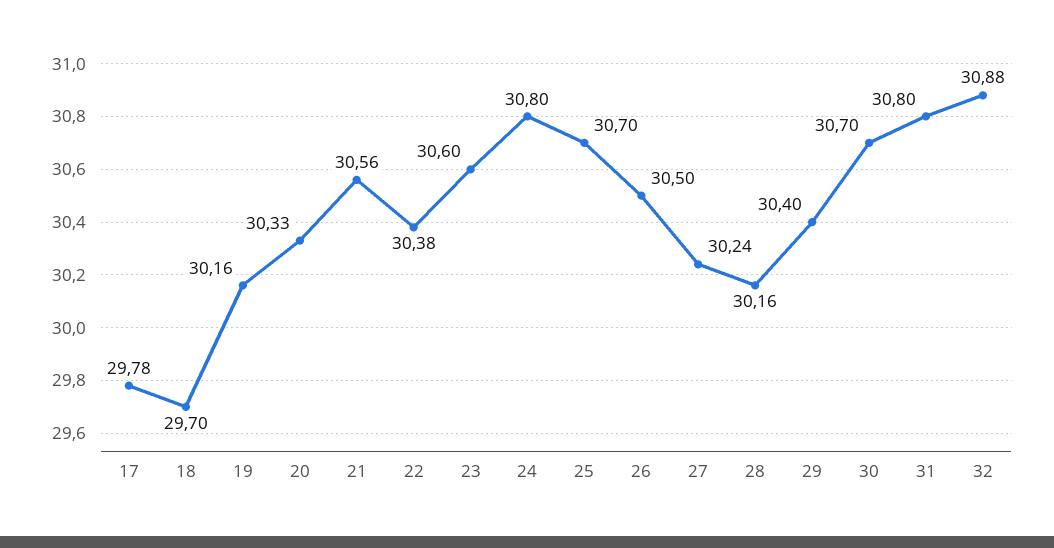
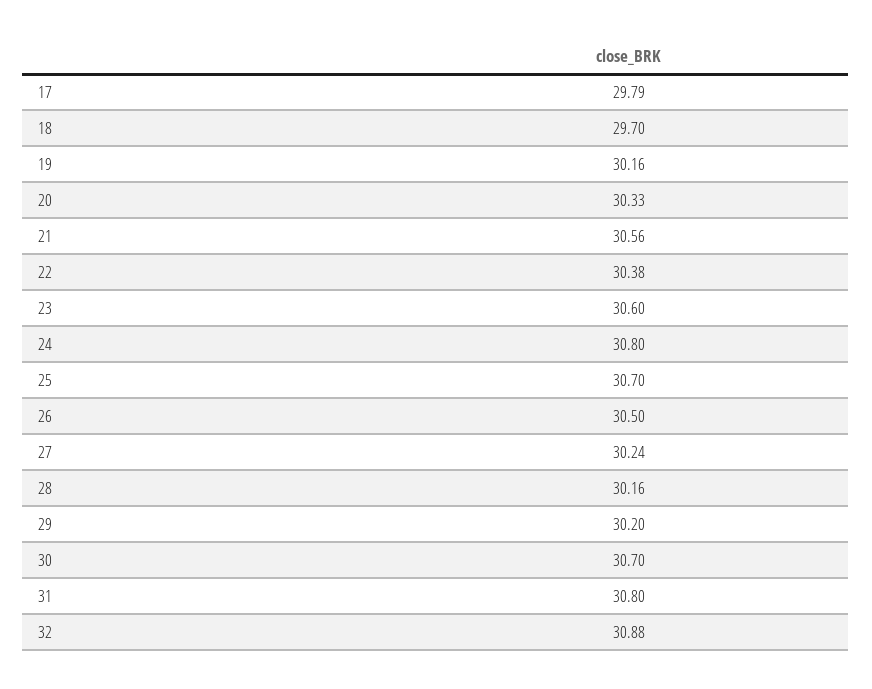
17: 29.78 -> 29.79
29: 30.4 -> 30.2

